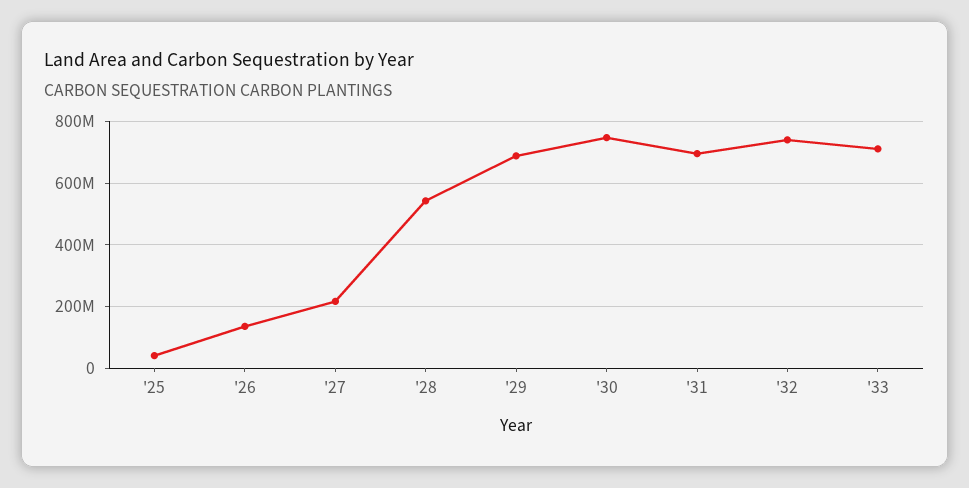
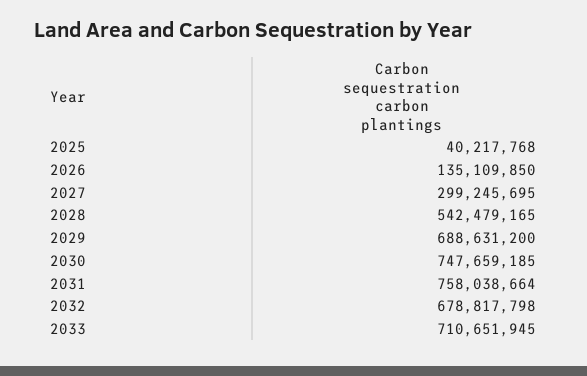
'27: 220000000 -> 299245695
'31: 700000000 -> 758038664
'32: 740000000 -> 678817798

